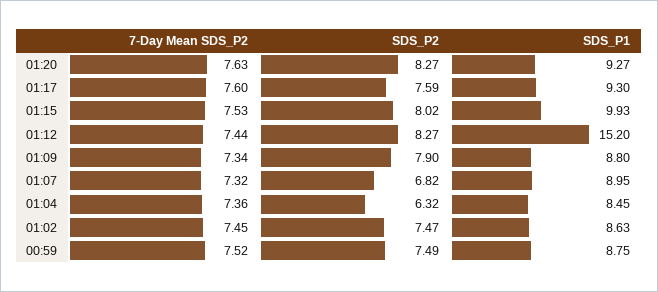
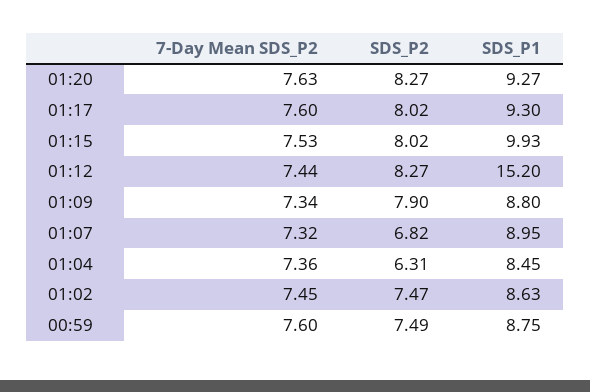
SDS_P2, 01:17: 7.59 -> 8.02
SDS_P2, 01:04: 6.32 -> 6.31
7-Day Mean SDS_P2, 00:59: 7.52 -> 7.6

